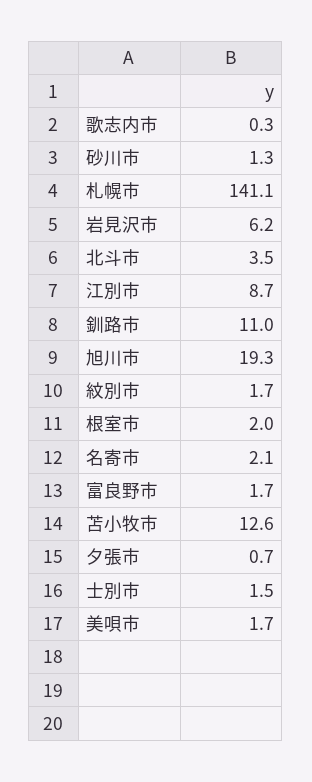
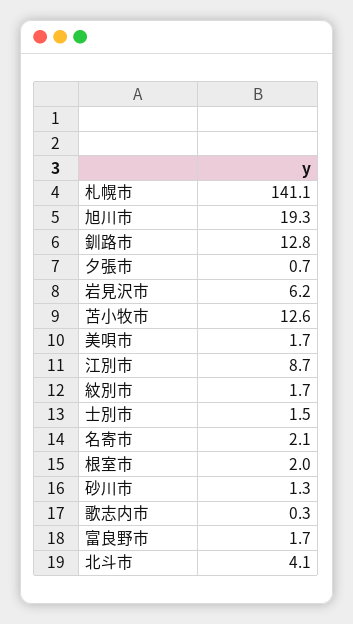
北斗市: 3.5 -> 4.1
釧路市: 11 -> 12.8

